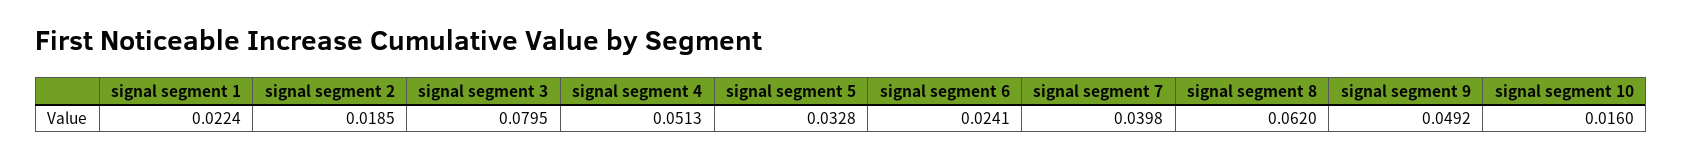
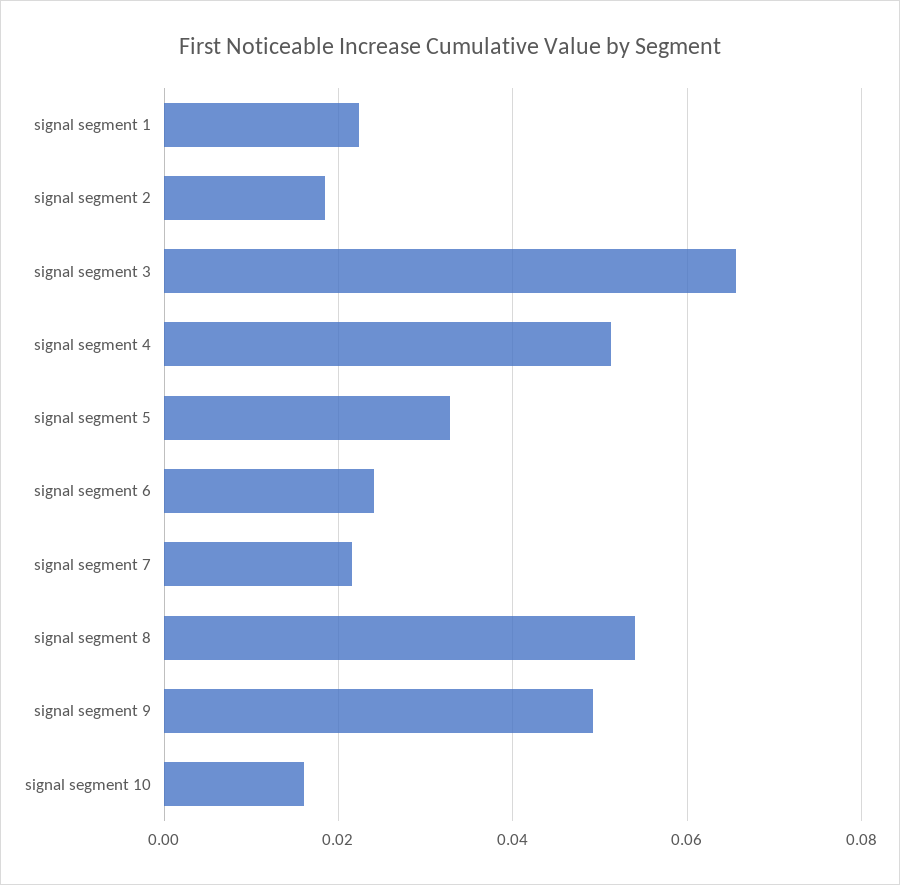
signal segment 3: 0.0795 -> 0.066
signal segment 7: 0.0398 -> 0.022
signal segment 8: 0.062 -> 0.054

